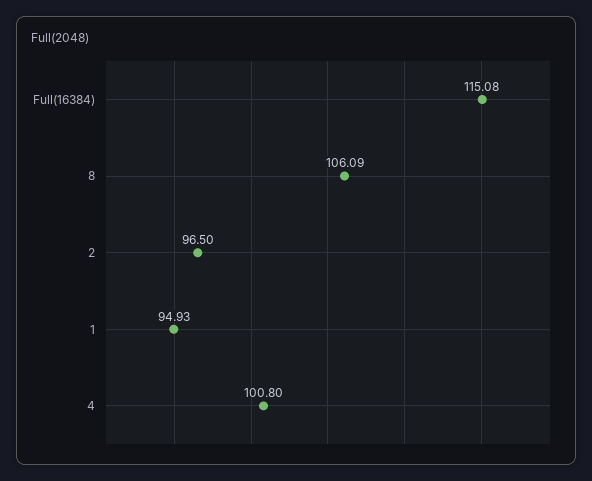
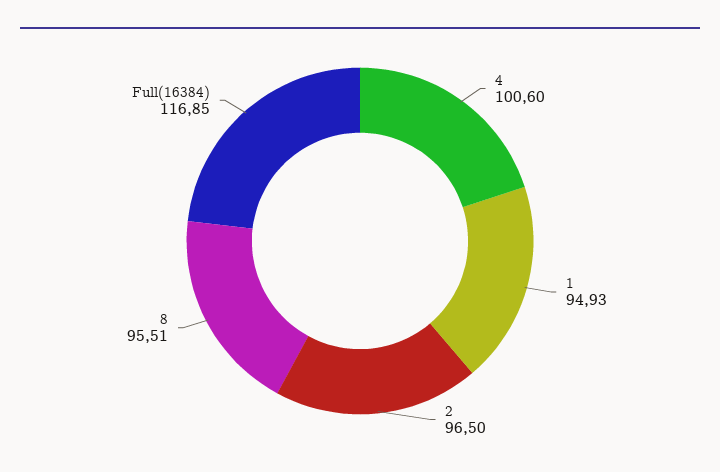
Full(16384): 115.08 -> 116.85
8: 106.09 -> 95.51
4: 100.8 -> 100.6

